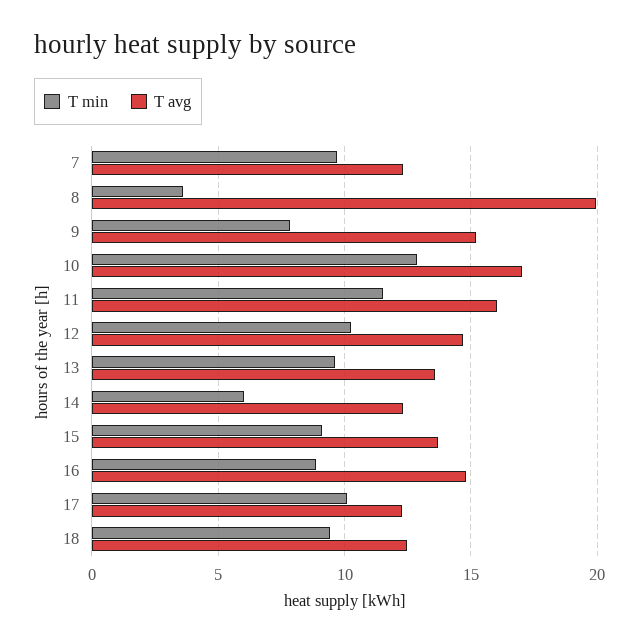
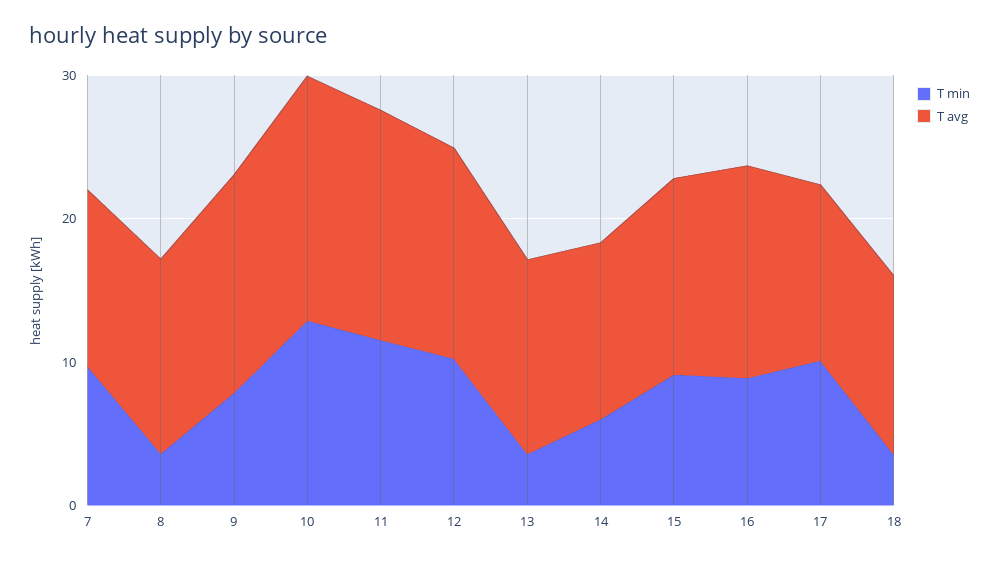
T avg, 8: 20 -> 14
T min, 13: 9.5 -> 4
T min, 18: 9.5 -> 4

